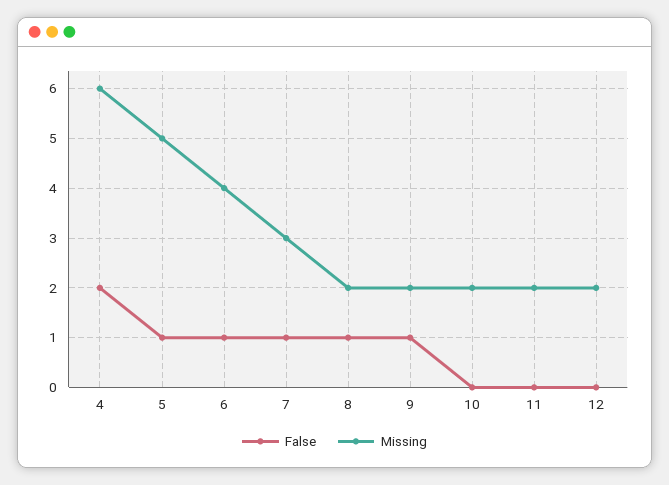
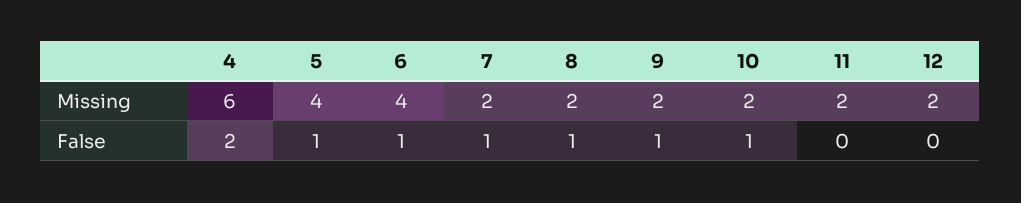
Missing, 5: 5 -> 4
Missing, 7: 3 -> 2
False, 10: 0 -> 1

